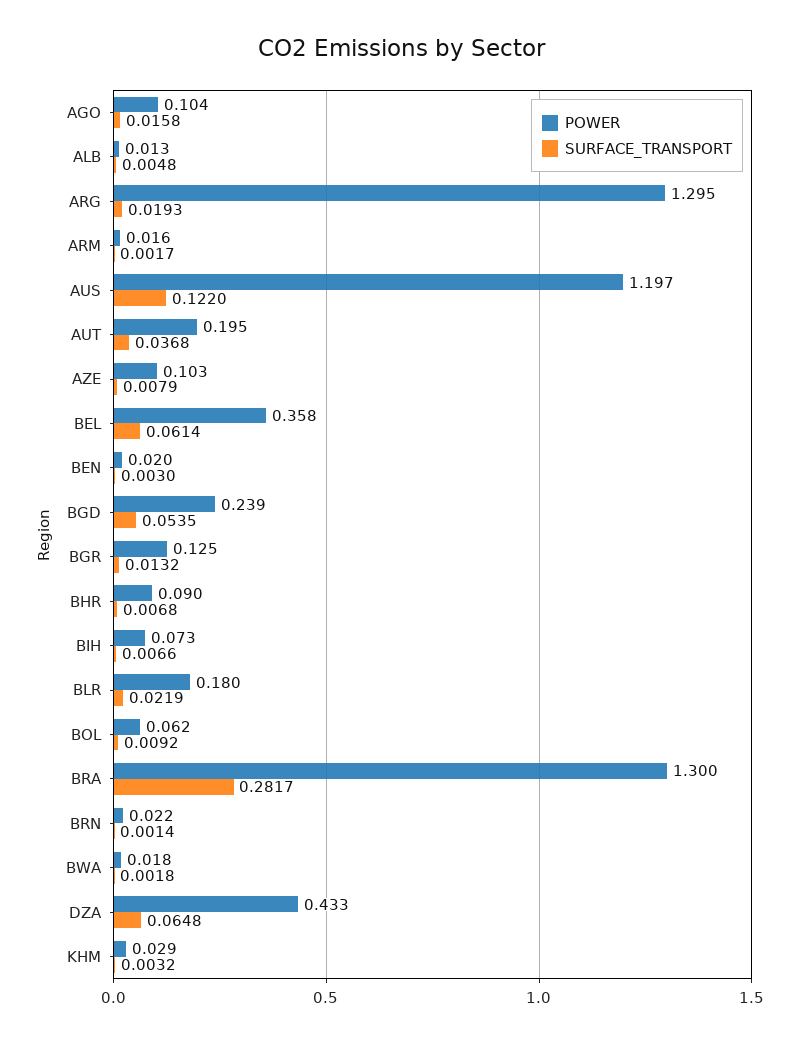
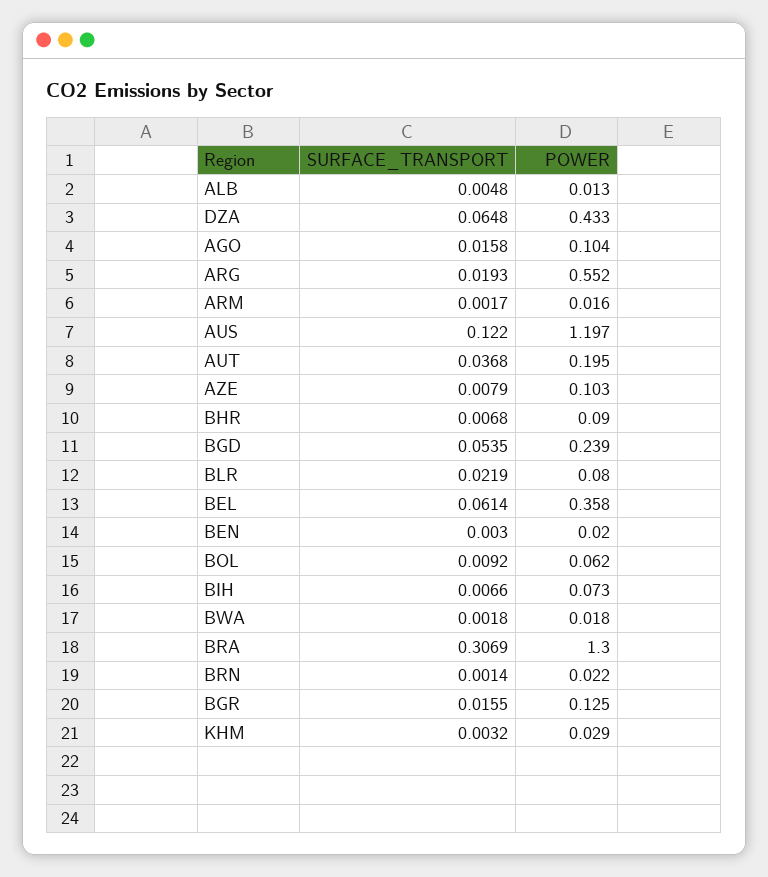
POWER, ARG: 1.295 -> 0.552
SURFACE_TRANSPORT, BGR: 0.0132 -> 0.0155
POWER, BLR: 0.18 -> 0.08
SURFACE_TRANSPORT, BRA: 0.2817 -> 0.3069

